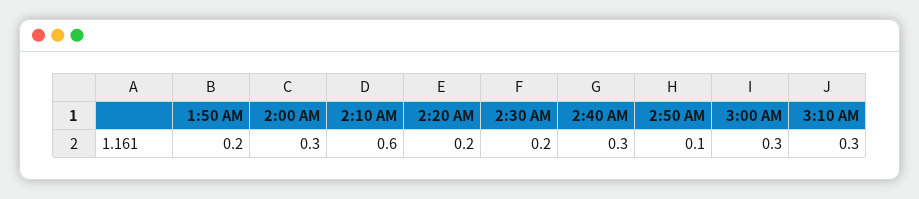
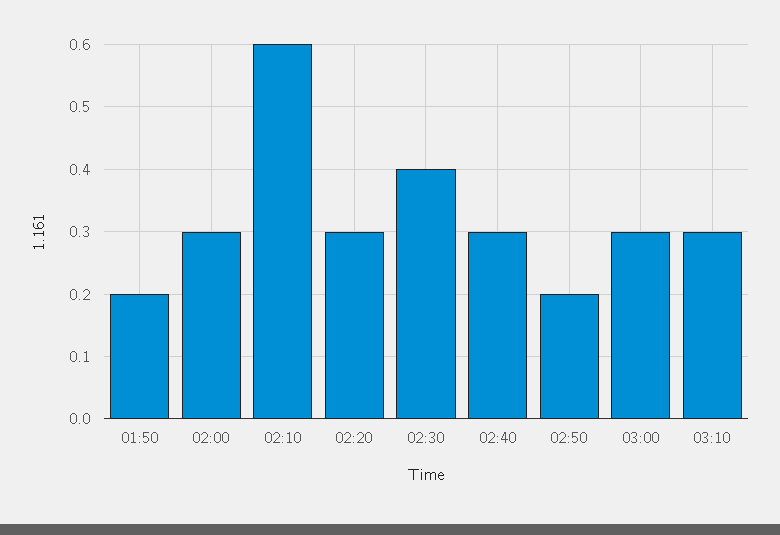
2:20 AM: 0.2 -> 0.3
2:30 AM: 0.2 -> 0.4
2:50 AM: 0.1 -> 0.2

